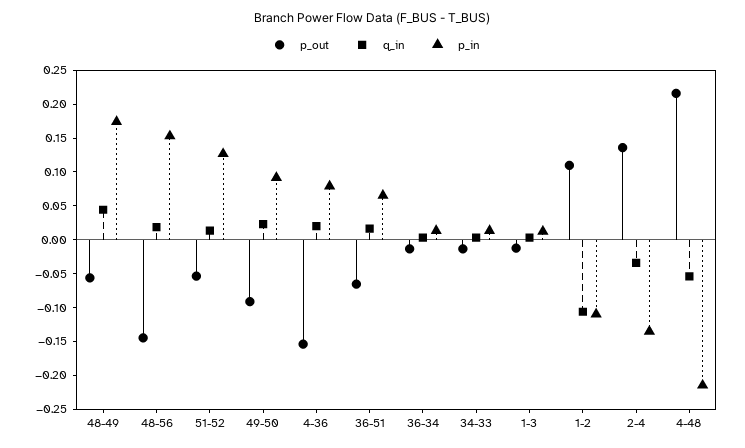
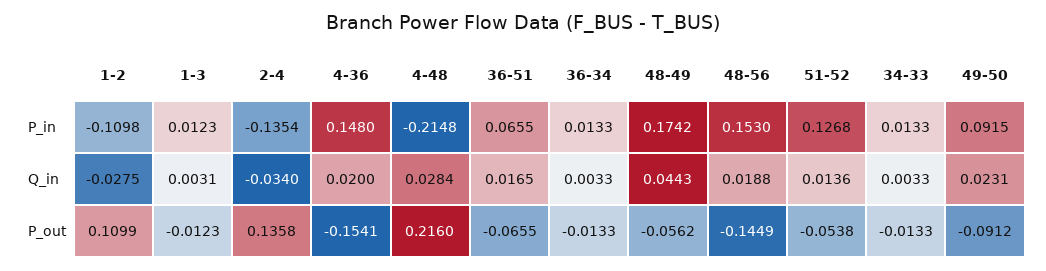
p_in, 4-36: 0.075 -> 0.148
q_in, 1-2: -0.1 -> -0.0275
q_in, 4-48: -0.05 -> 0.0284

